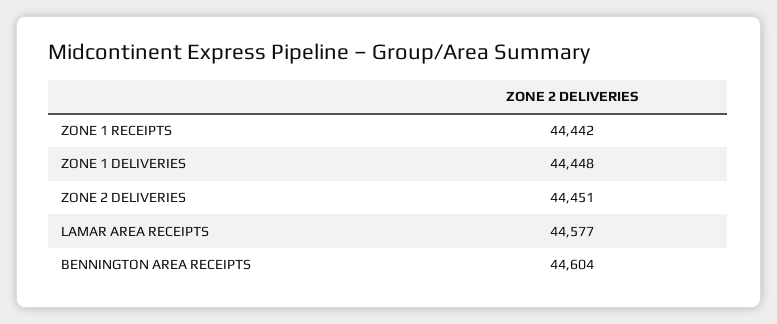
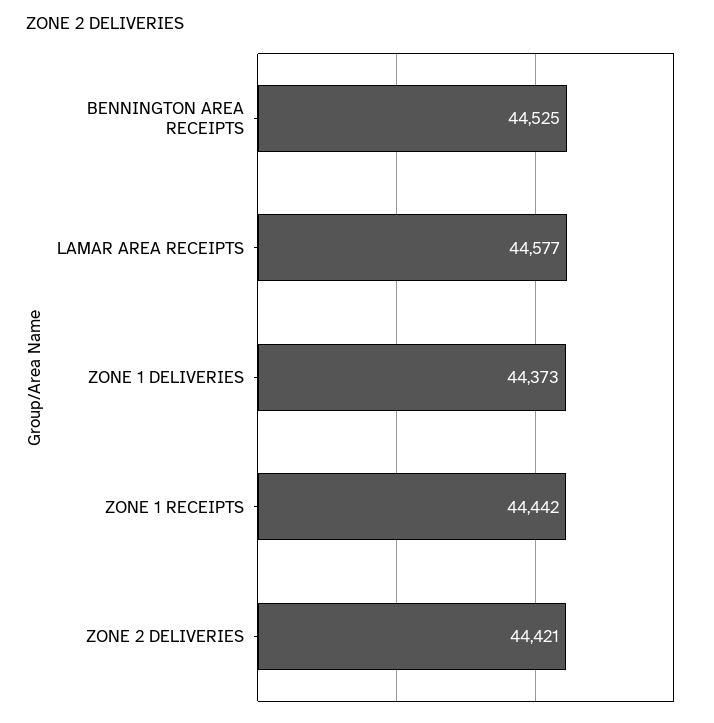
ZONE 1 DELIVERIES: 44448 -> 44373
ZONE 2 DELIVERIES: 44451 -> 44421
BENNINGTON AREA RECEIPTS: 44604 -> 44525

